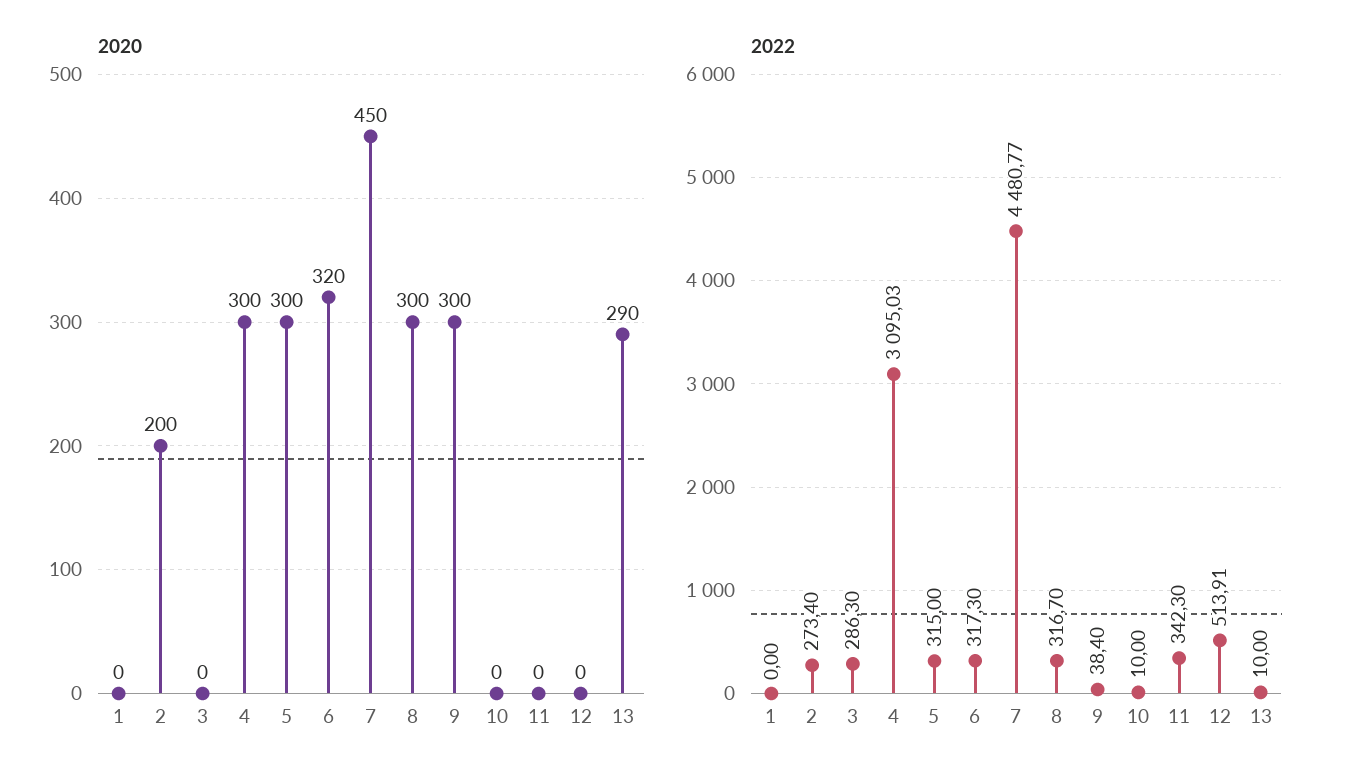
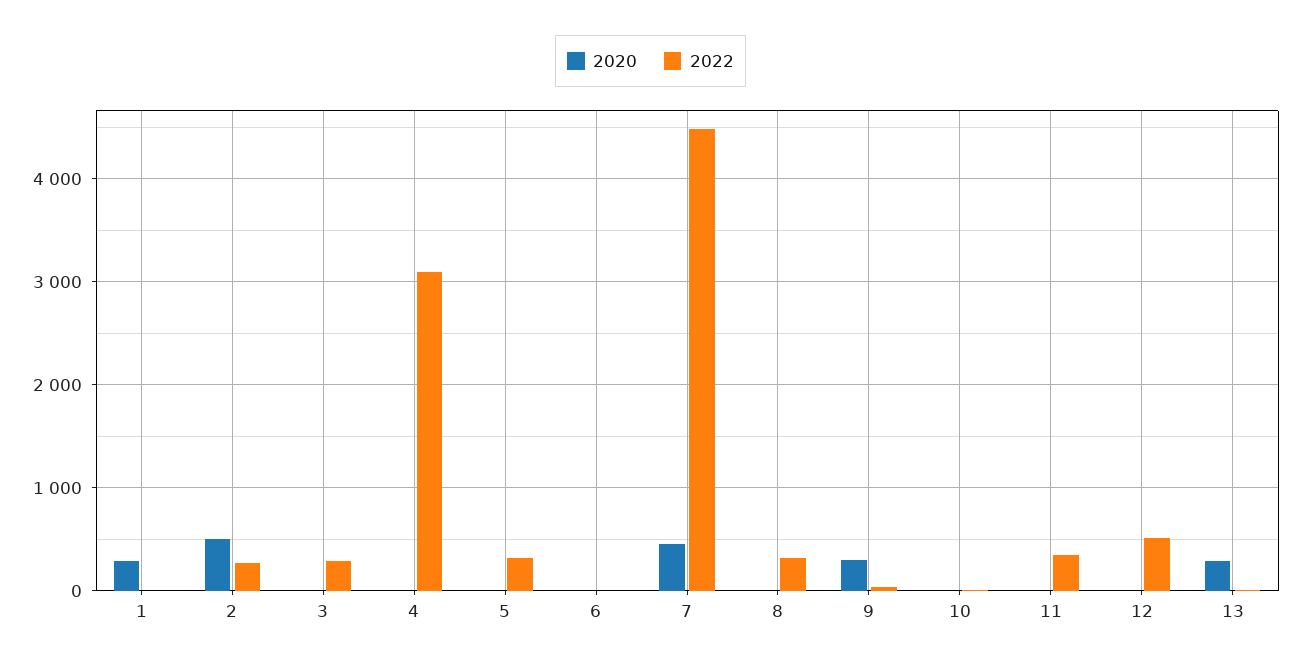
2020, 1: 0 -> 300
2020, 2: 200 -> 500
2020, 4: 300 -> 0
2020, 5: 300 -> 0
2020, 6: 320 -> 0
2020, 8: 300 -> 0
2022, 6: 317.3 -> 0

